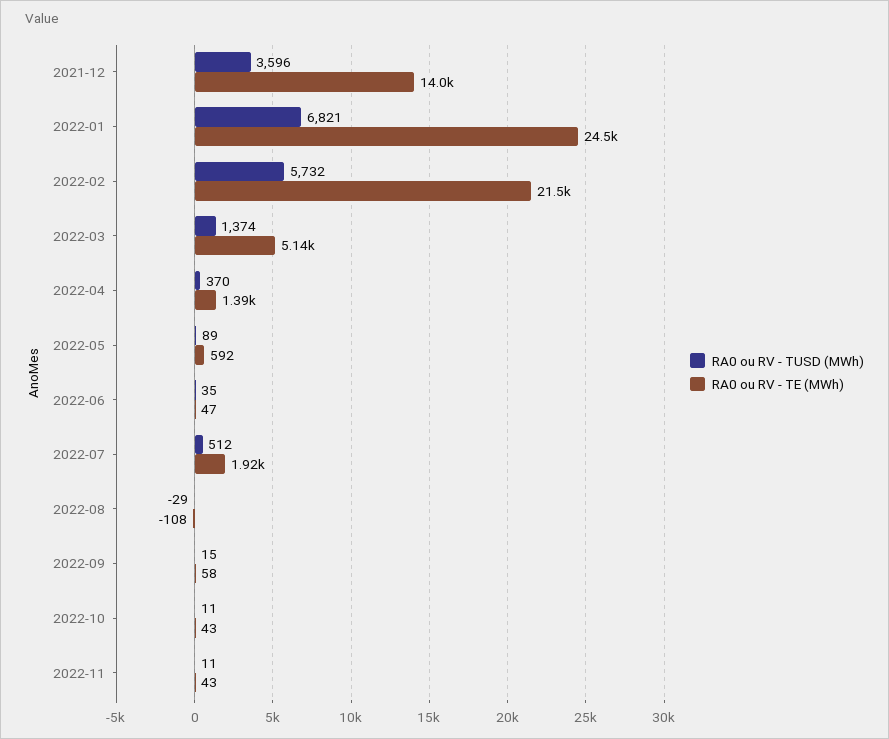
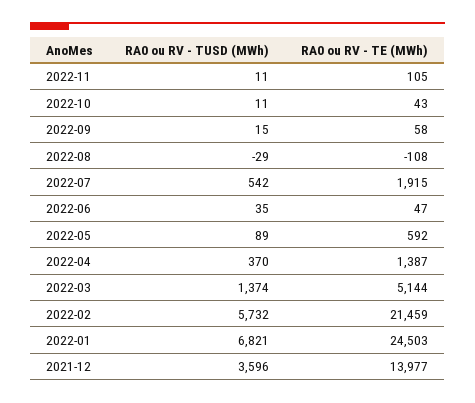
RA0 ou RV - TUSD (MWh), 2022-07: 512 -> 542
RA0 ou RV - TE (MWh), 2022-11: 43 -> 105

